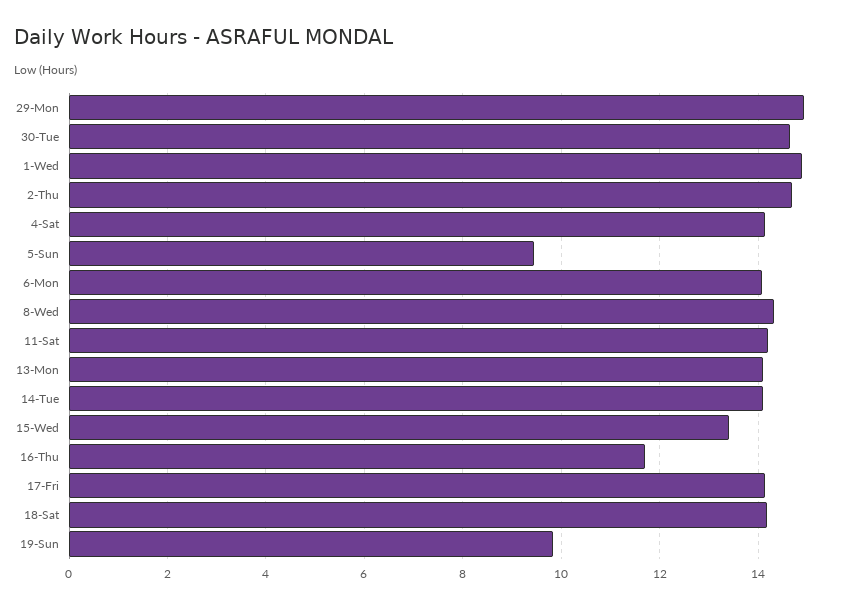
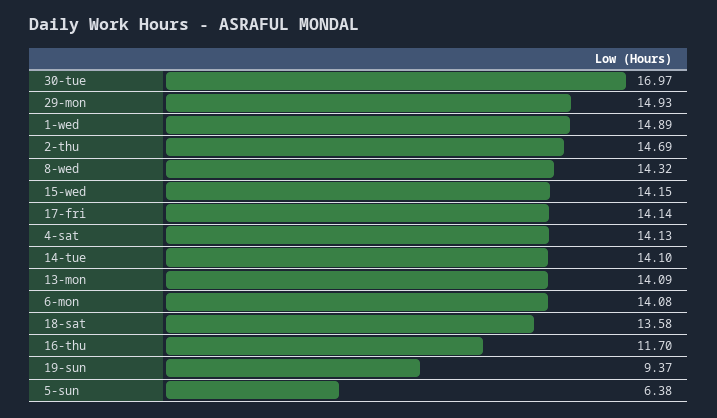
30-Tue: 14.6 -> 16.97
5-Sun: 9.4 -> 6.38
11-Sat: 14.2 -> none
15-Wed: 13.4 -> 14.15
18-Sat: 14.2 -> 13.58
19-Sun: 9.8 -> 9.37

